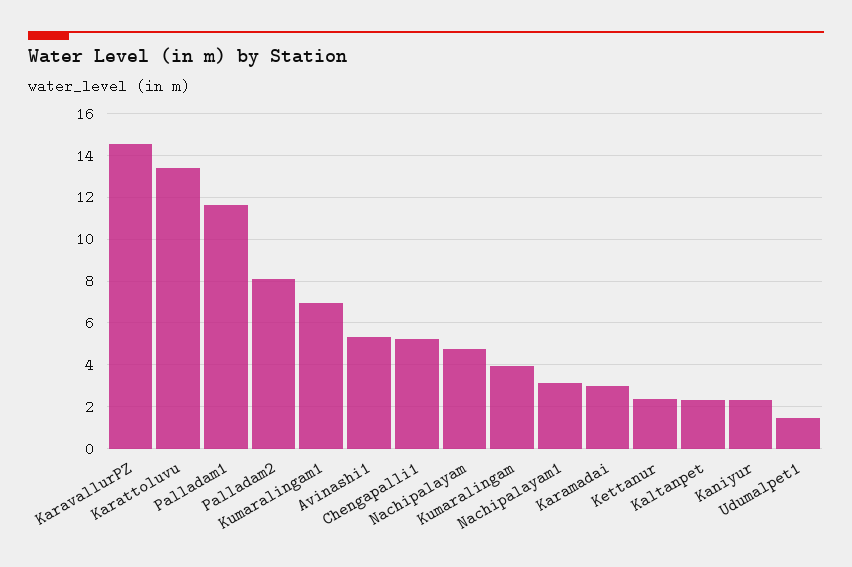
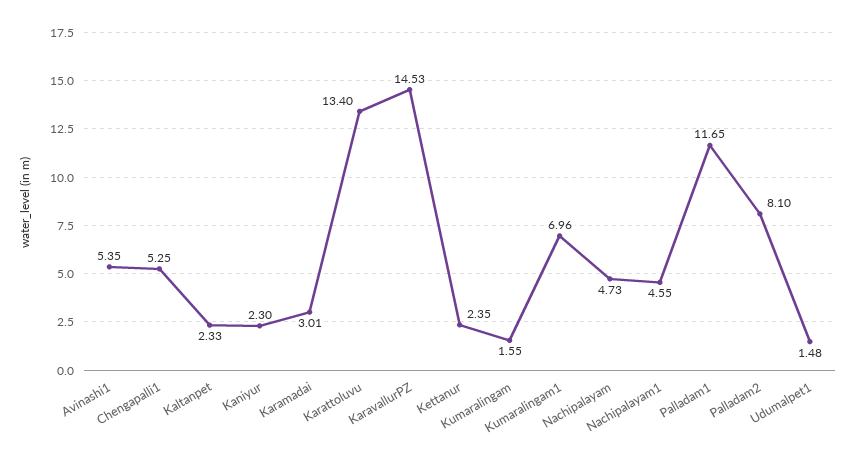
Kumaralingam: 4 -> 1.55
Nachipalayam1: 3 -> 4.55

